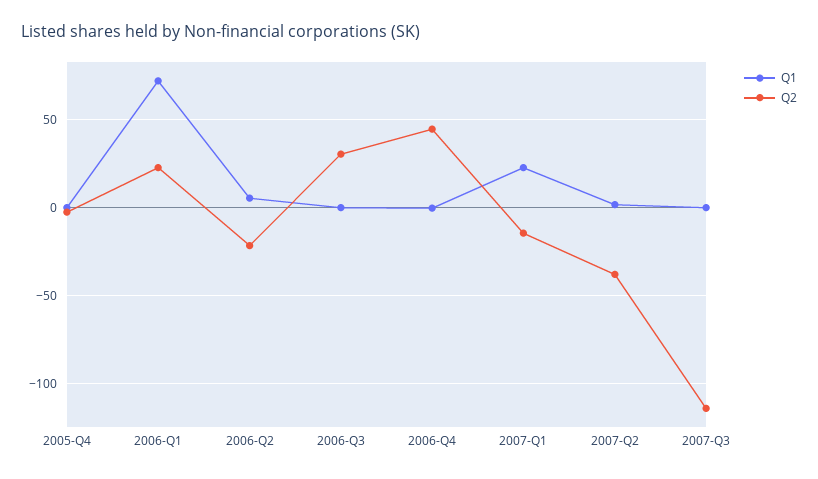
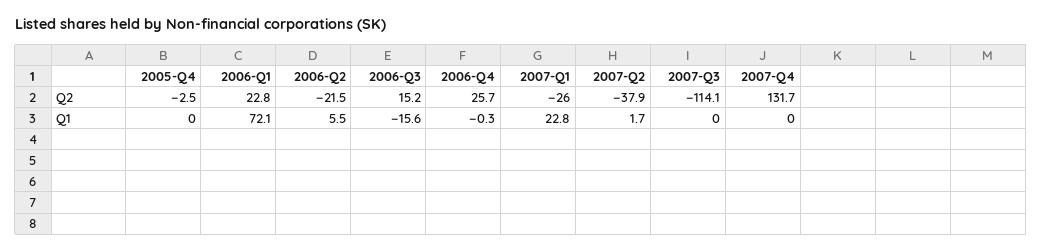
Q1, 2006-Q3: 0 -> -15.6
Q2, 2006-Q3: 30 -> 15.2
Q2, 2006-Q4: 45 -> 25.7
Q2, 2007-Q1: -15 -> -26
Q2, 2007-Q4: none -> 131.7
Q1, 2007-Q4: none -> 0

